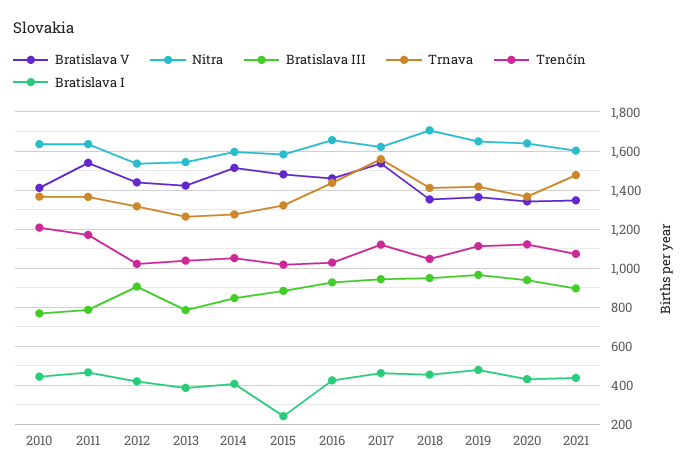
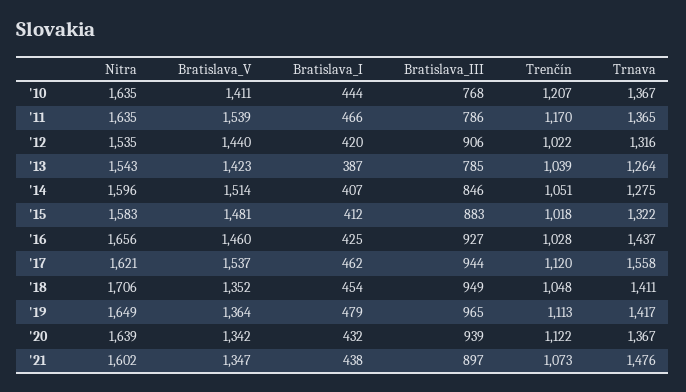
Bratislava I, 2015: 250 -> 412

